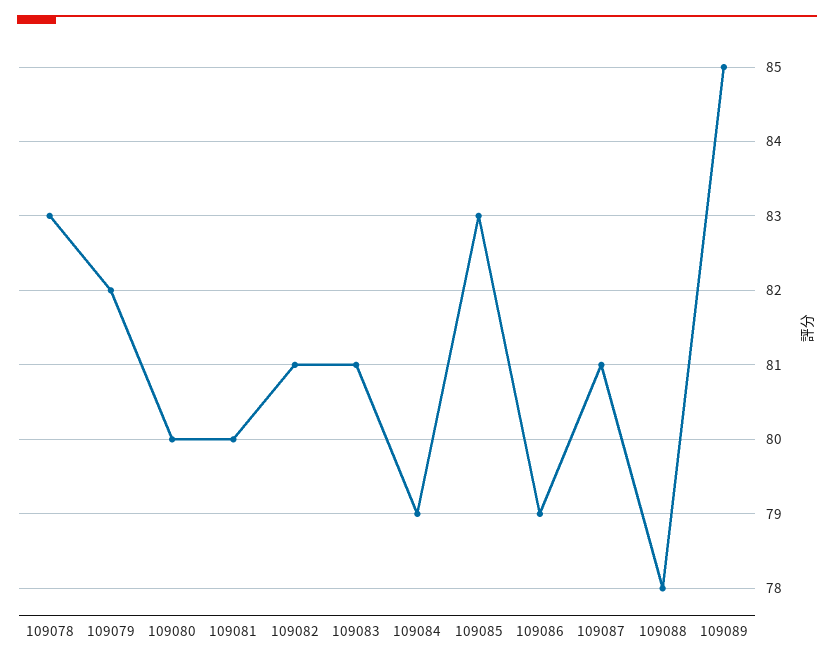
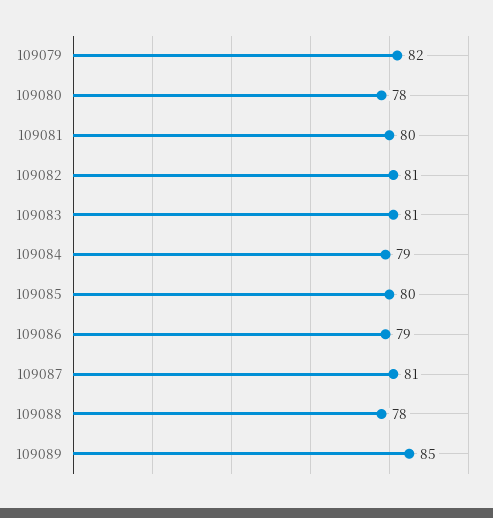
109078: 83 -> none
109080: 80 -> 78
109085: 83 -> 80

